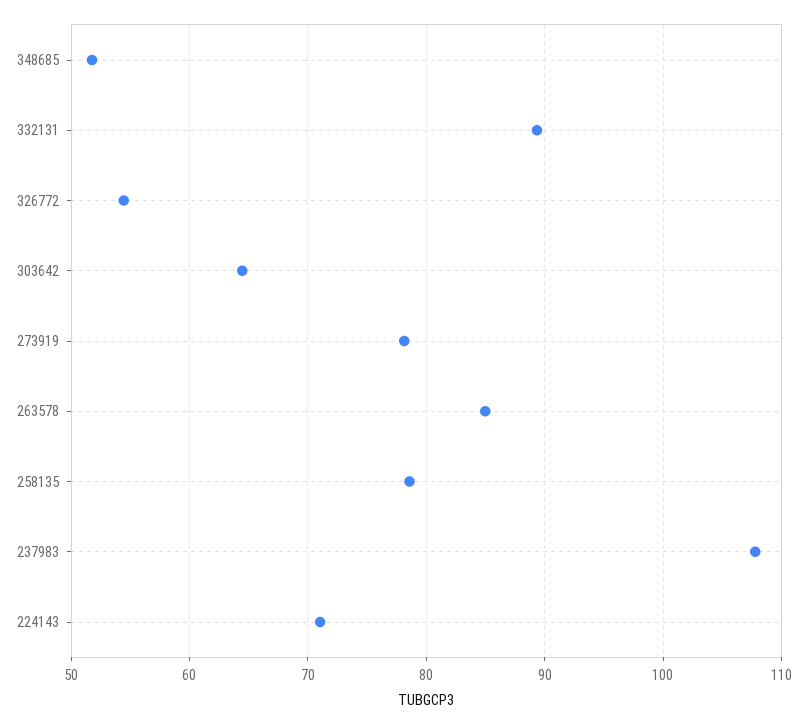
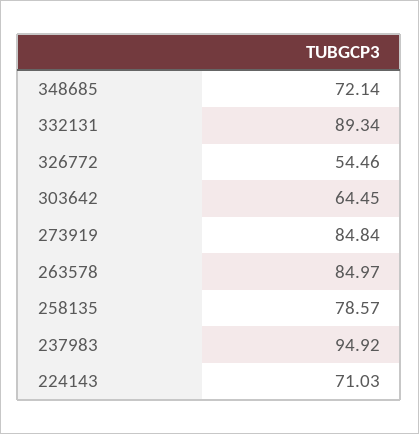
348685: 52 -> 72.14
273919: 78 -> 84.84
237983: 108 -> 94.92

